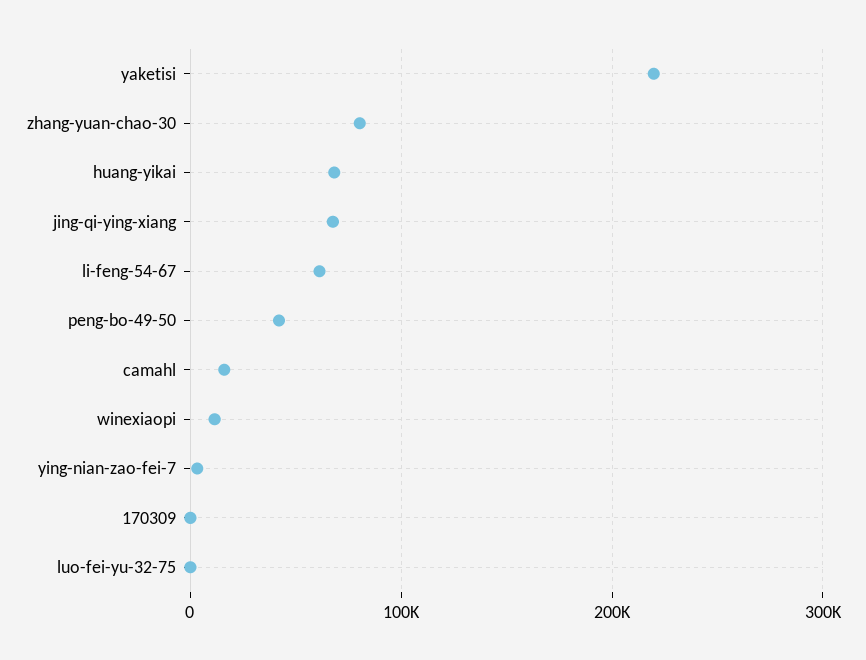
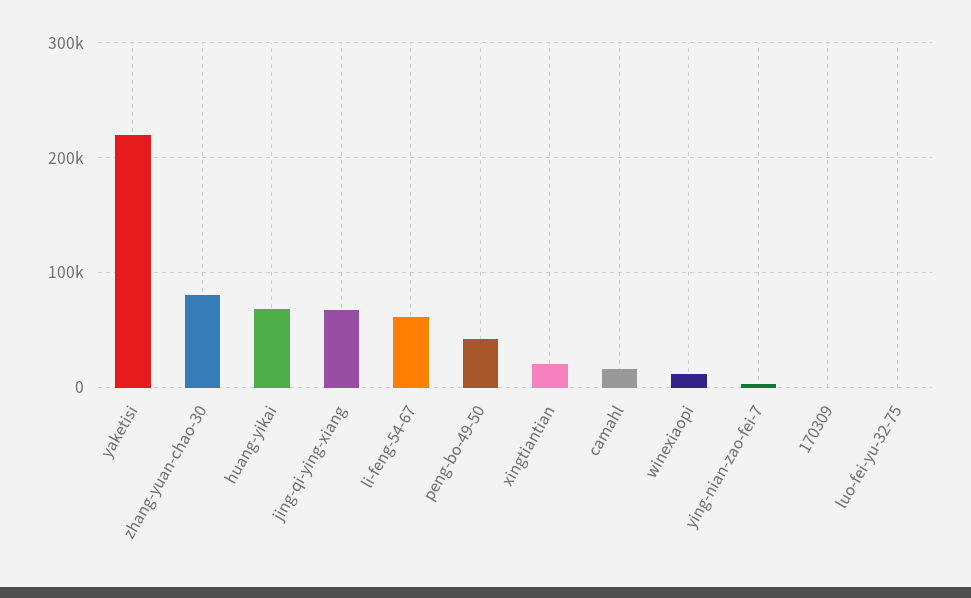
xingtiantian: none -> 20000

